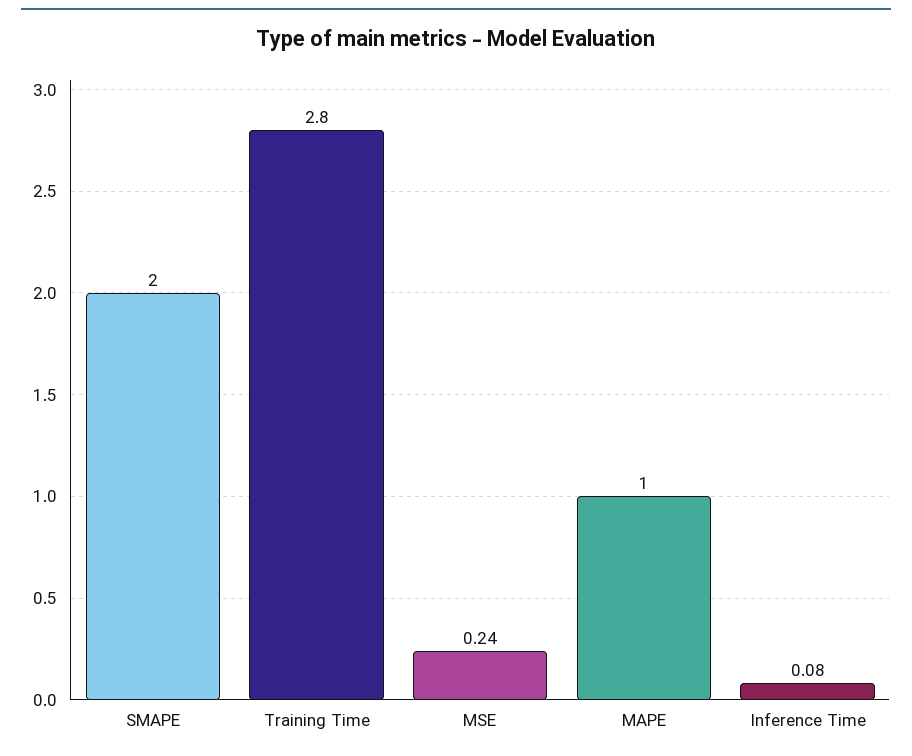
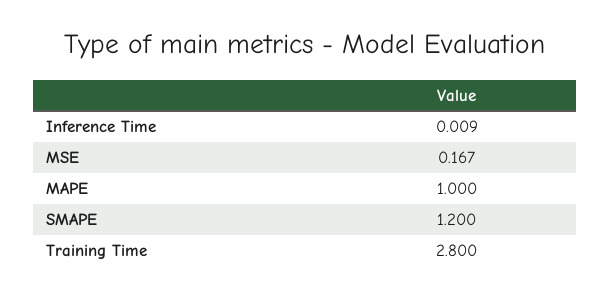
SMAPE: 2 -> 1.2
MSE: 0.24 -> 0.167
Inference Time: 0.08 -> 0.009

